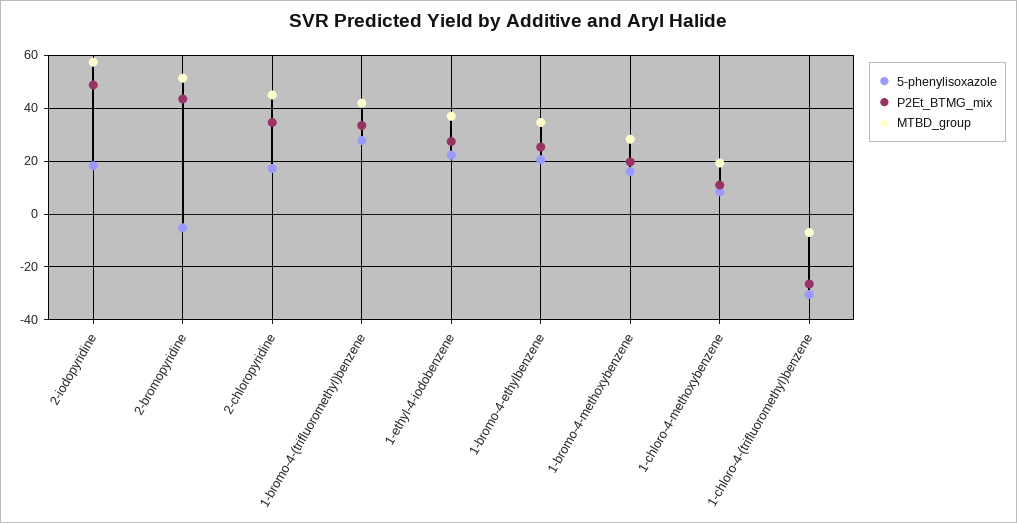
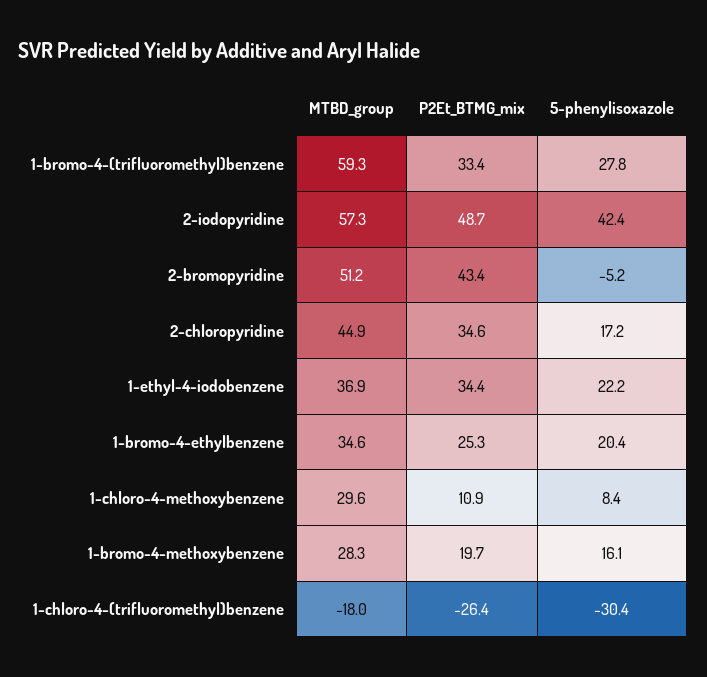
5-phenylisoxazole, 2-iodopyridine: 17.5 -> 42.4
MTBD_group, 1-bromo-4-(trifluoromethyl)benzene: 42.5 -> 59.3
P2Et_BTMG_mix, 1-ethyl-4-iodobenzene: 27.5 -> 34.4
MTBD_group, 1-chloro-4-methoxybenzene: 20 -> 29.6
MTBD_group, 1-chloro-4-(trifluoromethyl)benzene: -7.5 -> -18

